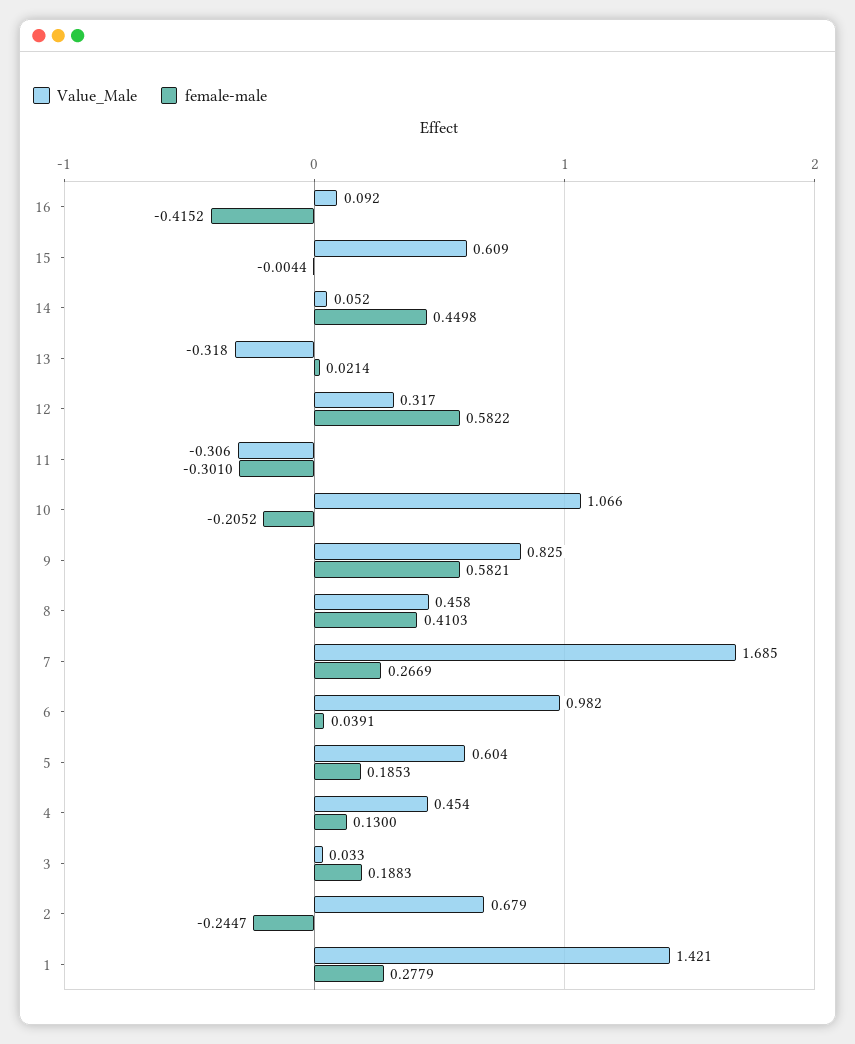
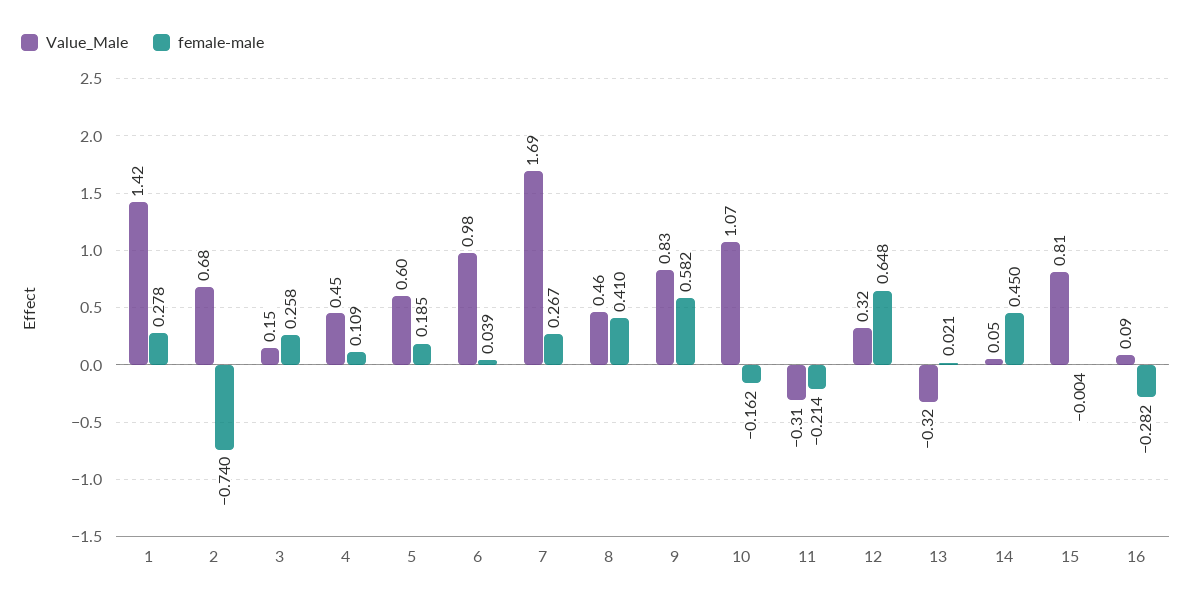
female-male, 16: -0.4152 -> -0.282
Value_Male, 15: 0.609 -> 0.81
female-male, 12: 0.5822 -> 0.648
female-male, 11: -0.301 -> -0.214
female-male, 10: -0.2052 -> -0.162
female-male, 4: 0.13 -> 0.109
Value_Male, 3: 0.033 -> 0.15
female-male, 3: 0.1883 -> 0.258
female-male, 2: -0.2447 -> -0.74

